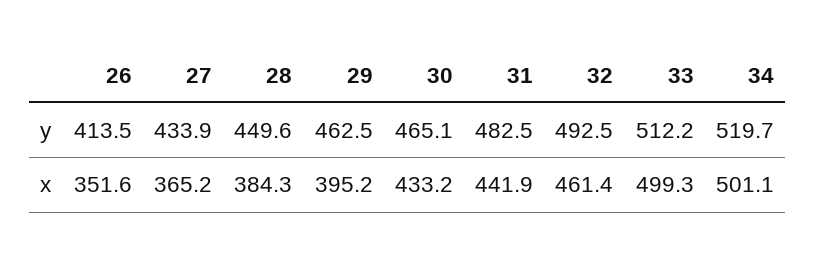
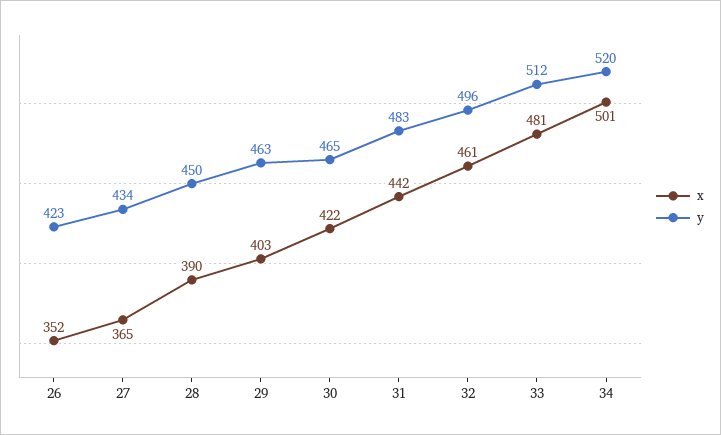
y, 26: 413.5 -> 423
y, 32: 492.5 -> 496
x, 28: 384.3 -> 390
x, 29: 395.2 -> 403
x, 30: 433.2 -> 422
x, 33: 499.3 -> 481

